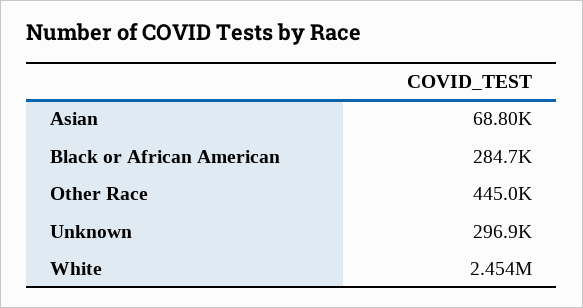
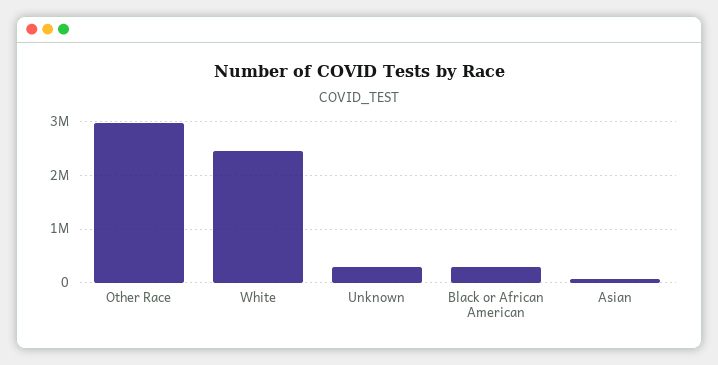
Other Race: 445000 -> 3000000

